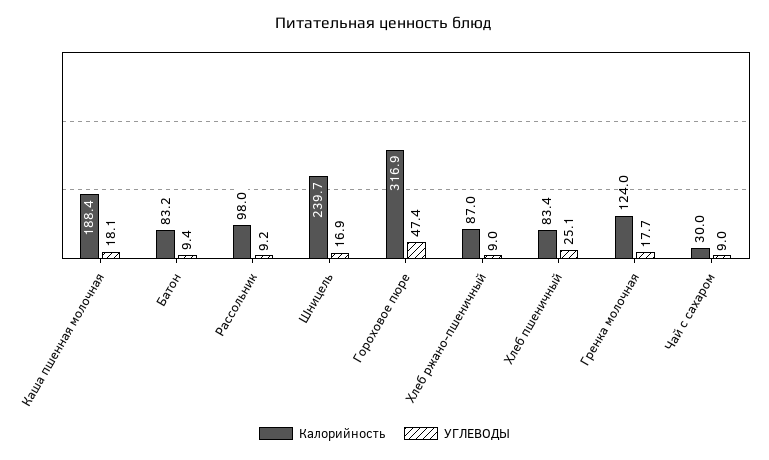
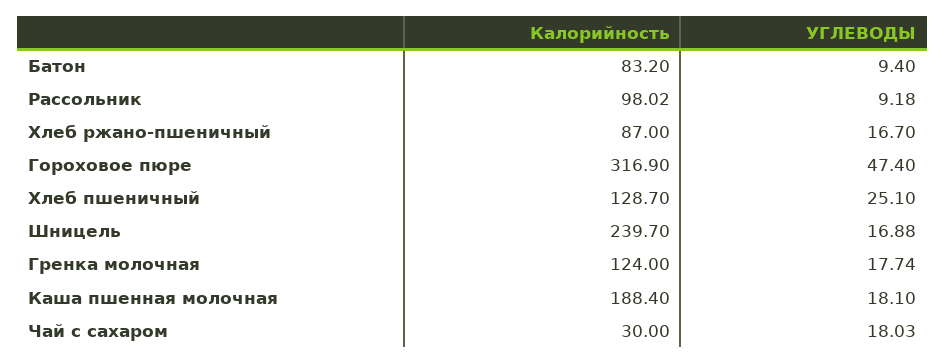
УГЛЕВОДЫ, Хлеб ржано-пшеничный: 9 -> 16.7
Калорийность, Хлеб пшеничный: 83.4 -> 128.7
УГЛЕВОДЫ, Чай с сахаром: 9 -> 18.03

